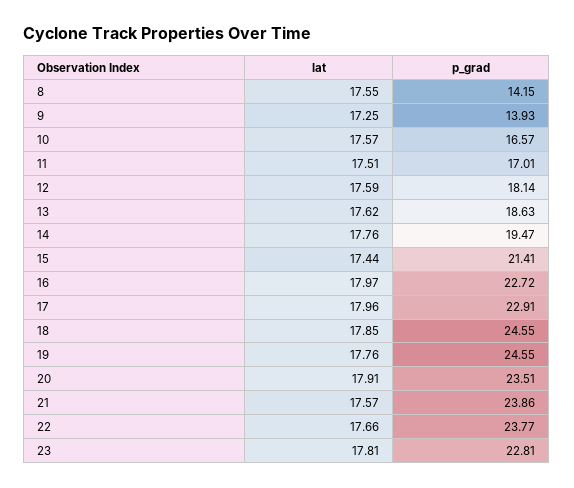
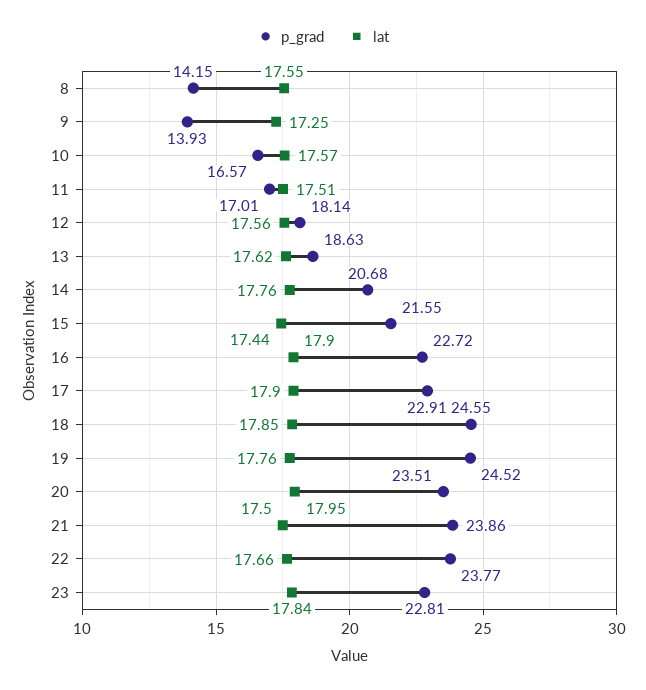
lat, 12: 17.59 -> 17.56
p_grad, 14: 19.47 -> 20.68
p_grad, 15: 21.41 -> 21.55
lat, 16: 17.97 -> 17.9
lat, 17: 17.96 -> 17.9
p_grad, 19: 24.55 -> 24.52
lat, 20: 17.91 -> 17.95
lat, 21: 17.57 -> 17.5
lat, 23: 17.81 -> 17.84

